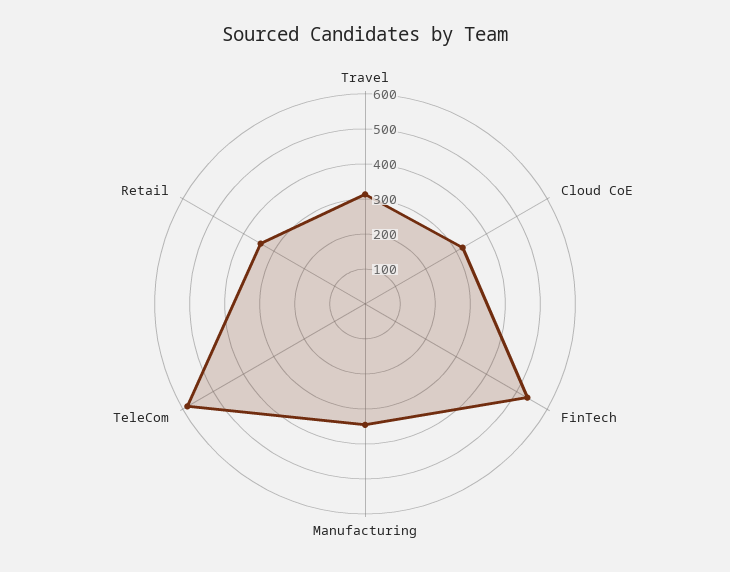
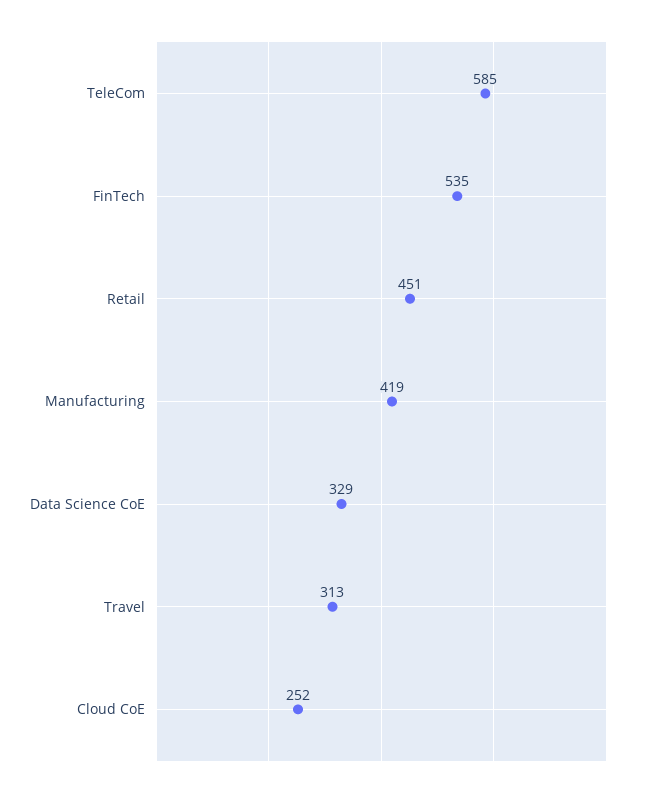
Cloud CoE: 325 -> 252
Manufacturing: 350 -> 419
Retail: 350 -> 451
Data Science CoE: none -> 329

